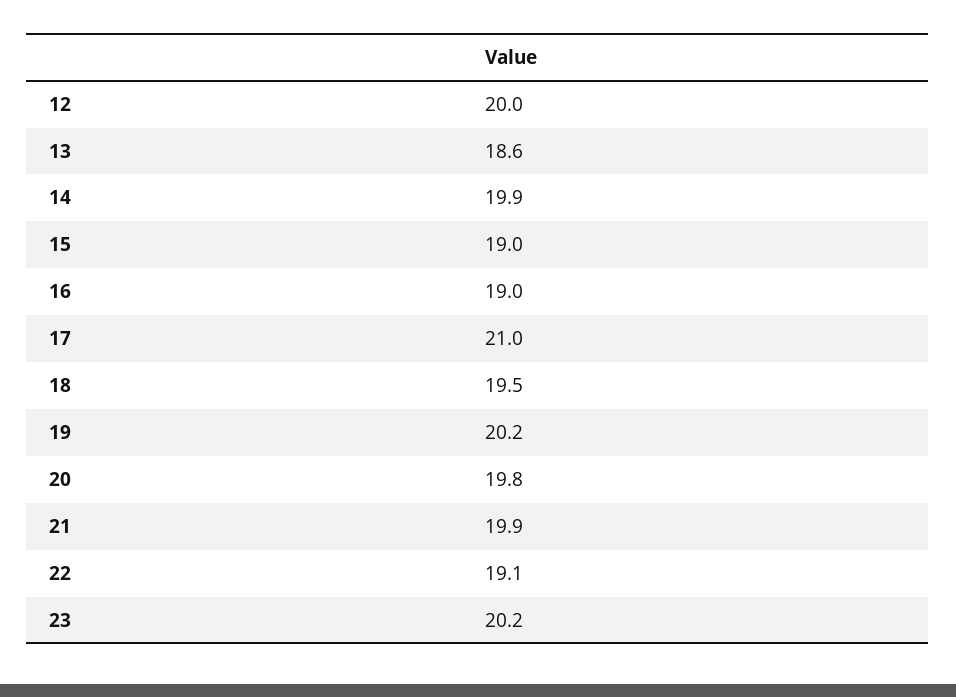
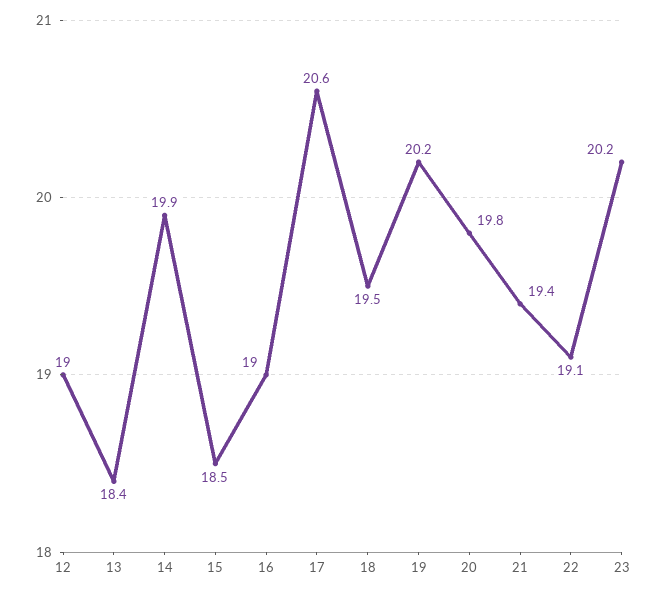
12: 20 -> 19
13: 18.6 -> 18.4
15: 19 -> 18.5
17: 21 -> 20.6
21: 19.9 -> 19.4

